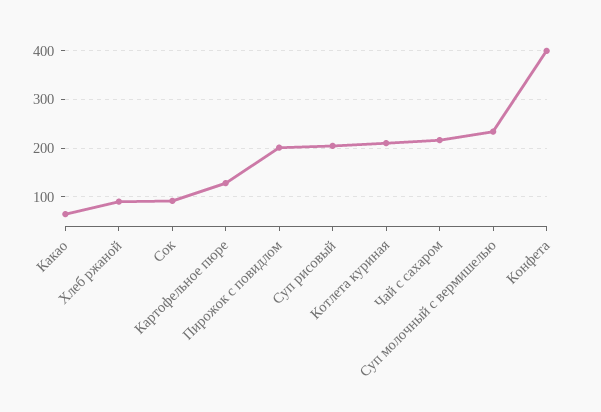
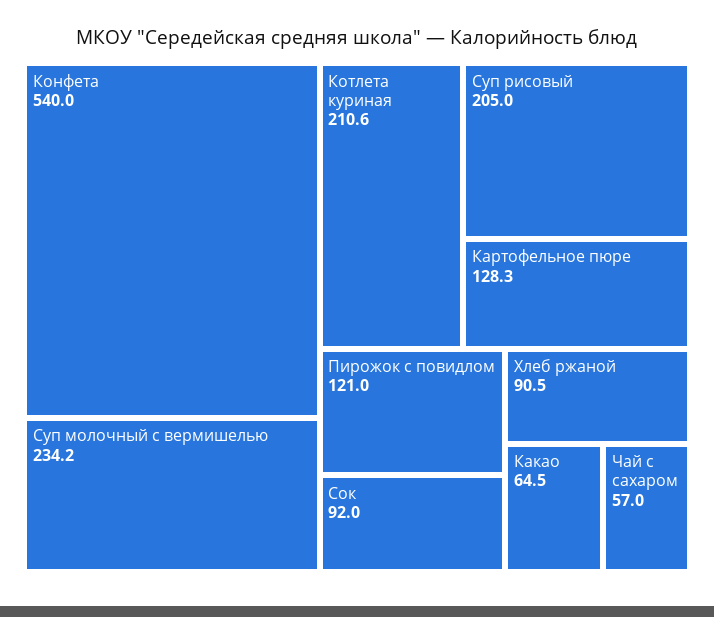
Пирожок с повидлом: 200 -> 121
Чай с сахаром: 220 -> 57
Конфета: 400 -> 540

